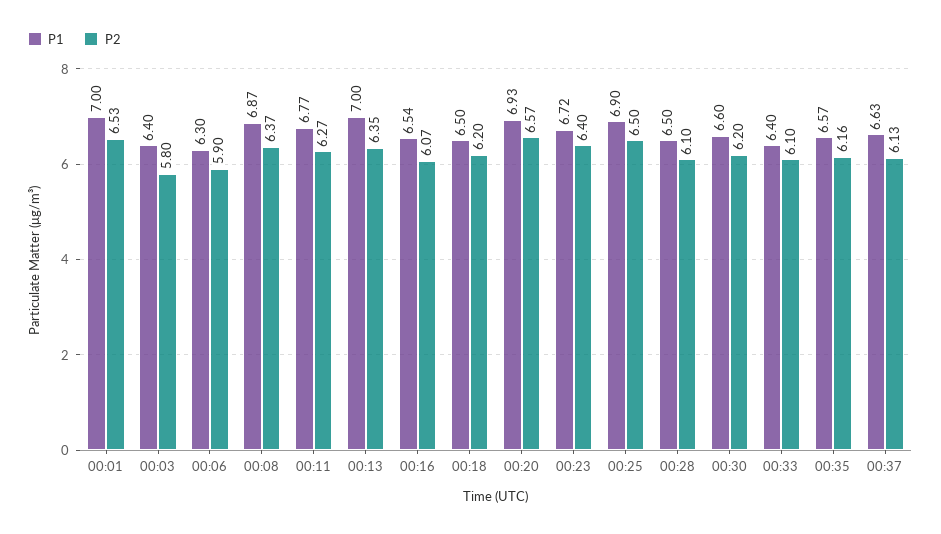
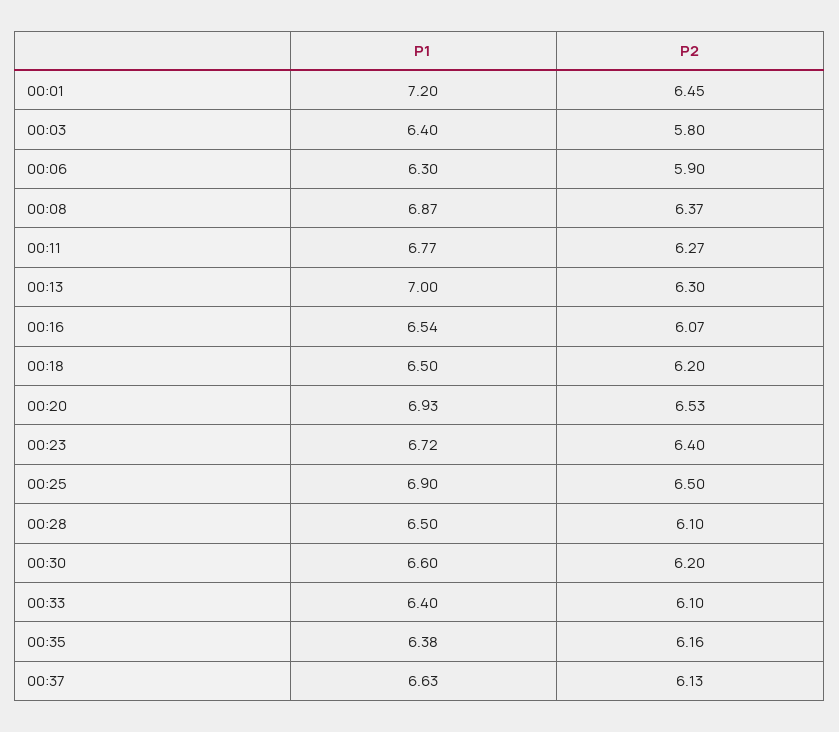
P1, 00:01: 7 -> 7.2
P2, 00:01: 6.53 -> 6.45
P2, 00:13: 6.35 -> 6.3
P2, 00:20: 6.57 -> 6.53
P1, 00:35: 6.57 -> 6.38

